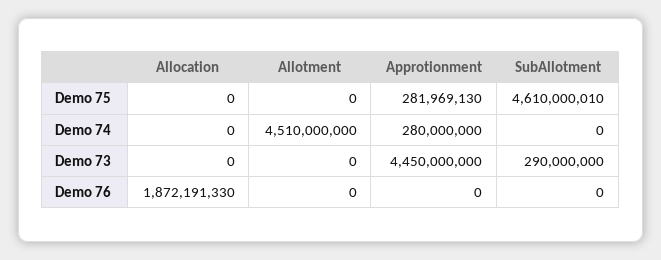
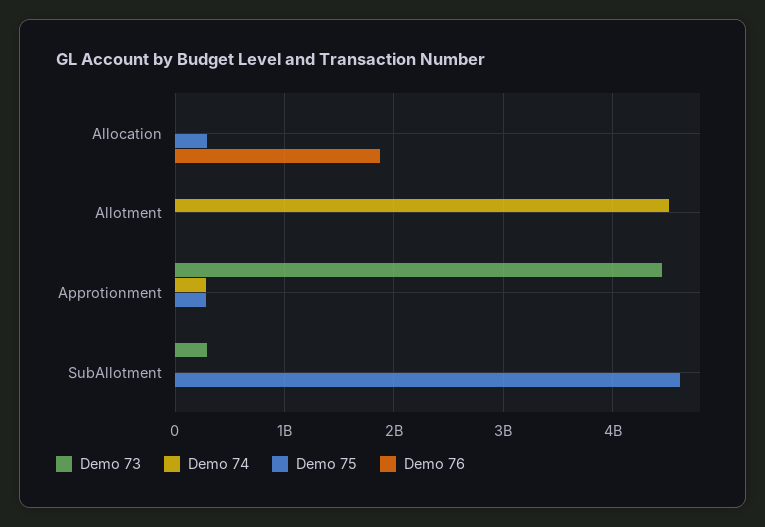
Demo 75, Allocation: 0 -> 300000000

